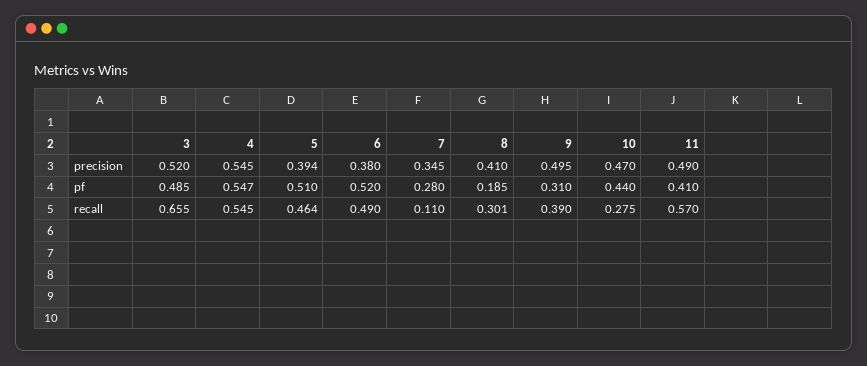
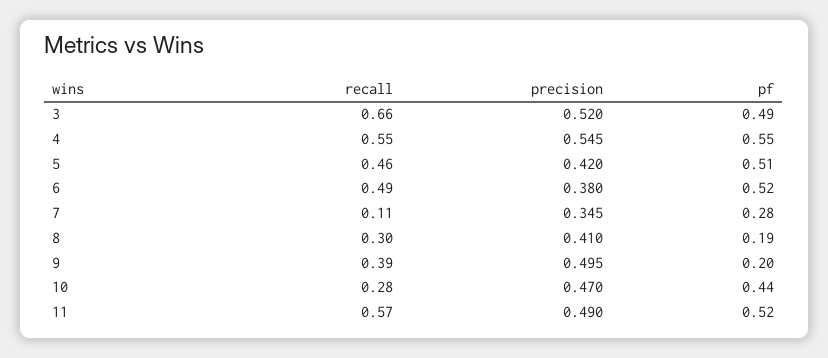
5, precision: 0.394 -> 0.42
9, pf: 0.31 -> 0.2
11, pf: 0.41 -> 0.52

